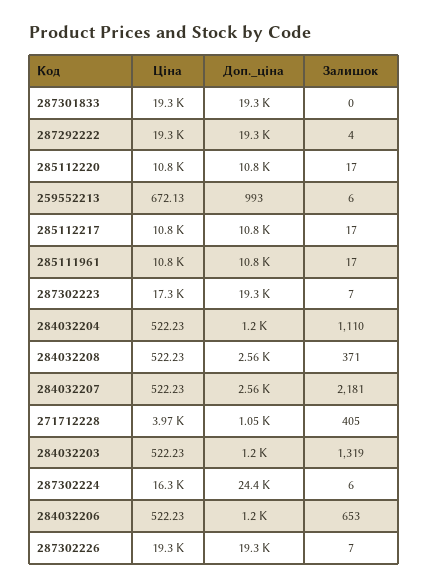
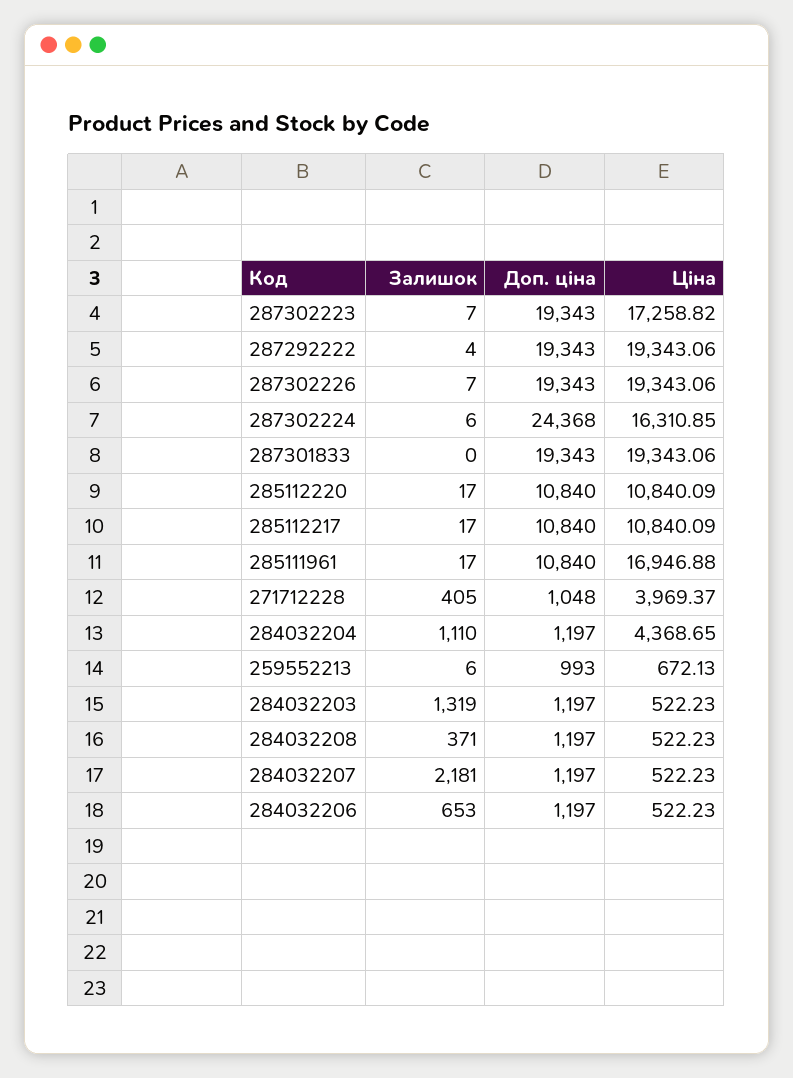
Ціна, 285111961: 10800 -> 16946.88
Ціна, 284032204: 522.23 -> 4368.65
Доп._ціна, 284032208: 2560 -> 1197
Доп._ціна, 284032207: 2560 -> 1197

